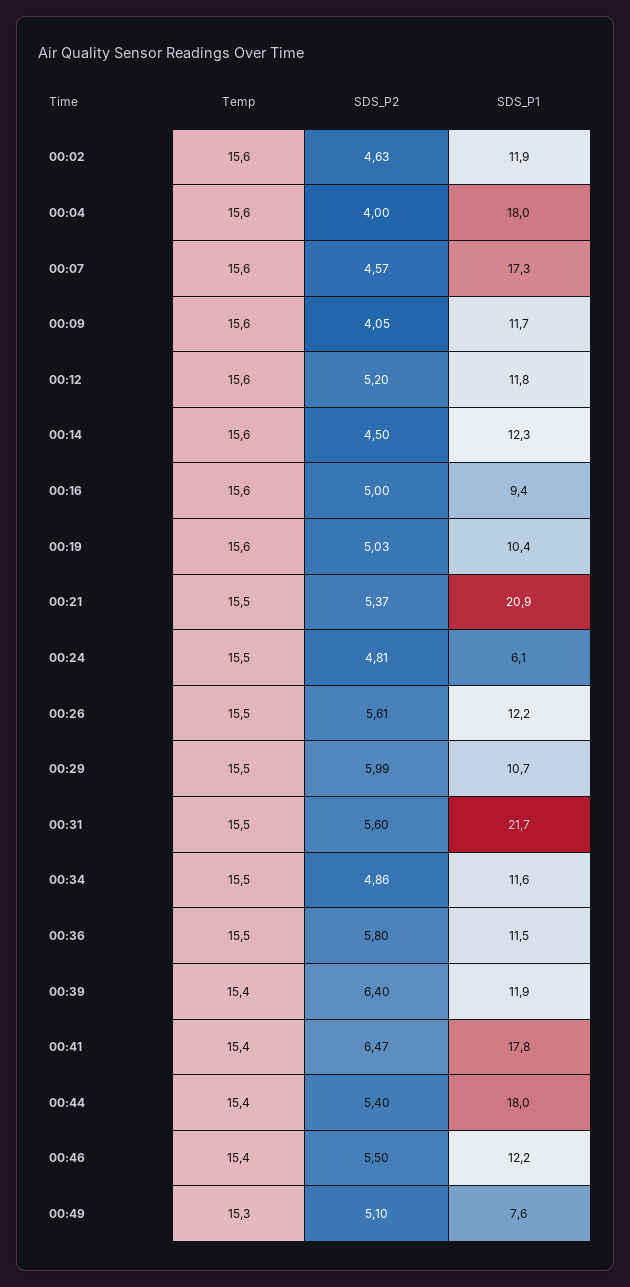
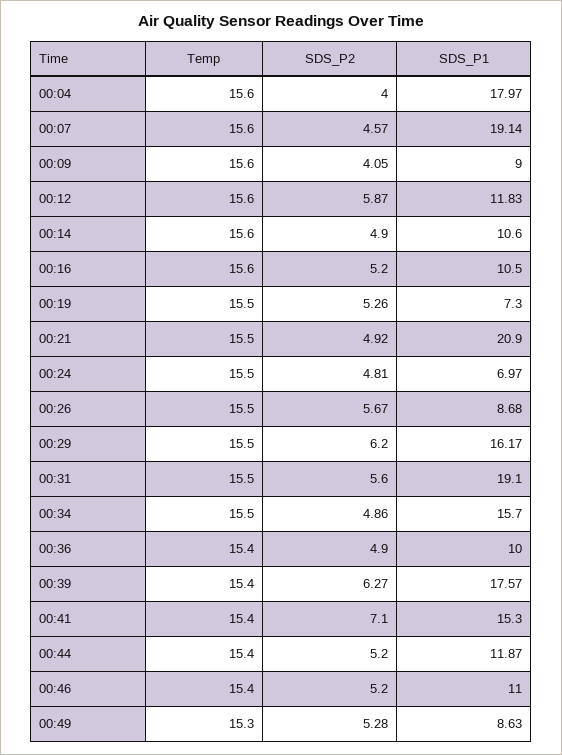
Temp, 00:02: 15.6 -> none
SDS_P2, 00:02: 4.63 -> none
SDS_P1, 00:02: 11.9 -> none
SDS_P1, 00:07: 17.3 -> 19.14
SDS_P1, 00:09: 11.7 -> 9
SDS_P2, 00:12: 5.2 -> 5.87
SDS_P2, 00:14: 4.5 -> 4.9
SDS_P1, 00:14: 12.3 -> 10.6
SDS_P2, 00:16: 5 -> 5.2
SDS_P1, 00:16: 9.4 -> 10.5
Temp, 00:19: 15.6 -> 15.5
SDS_P2, 00:19: 5.03 -> 5.26
SDS_P1, 00:19: 10.4 -> 7.3
SDS_P2, 00:21: 5.37 -> 4.92
SDS_P1, 00:24: 6.1 -> 6.97
SDS_P2, 00:26: 5.61 -> 5.67
SDS_P1, 00:26: 12.2 -> 8.68
SDS_P2, 00:29: 5.99 -> 6.2
SDS_P1, 00:29: 10.7 -> 16.17
SDS_P1, 00:31: 21.7 -> 19.1
SDS_P1, 00:34: 11.6 -> 15.7
Temp, 00:36: 15.5 -> 15.4
SDS_P2, 00:36: 5.8 -> 4.9
SDS_P1, 00:36: 11.5 -> 10
SDS_P2, 00:39: 6.4 -> 6.27
SDS_P1, 00:39: 11.9 -> 17.57
SDS_P2, 00:41: 6.47 -> 7.1
SDS_P1, 00:41: 17.8 -> 15.3
SDS_P2, 00:44: 5.4 -> 5.2
SDS_P1, 00:44: 18 -> 11.87
SDS_P2, 00:46: 5.5 -> 5.2
SDS_P1, 00:46: 12.2 -> 11
SDS_P2, 00:49: 5.1 -> 5.28
SDS_P1, 00:49: 7.6 -> 8.63

